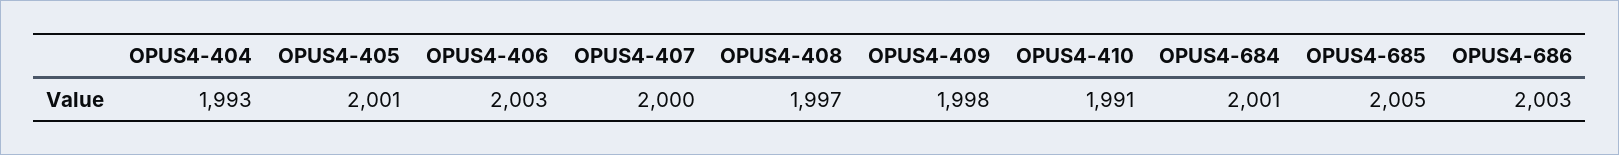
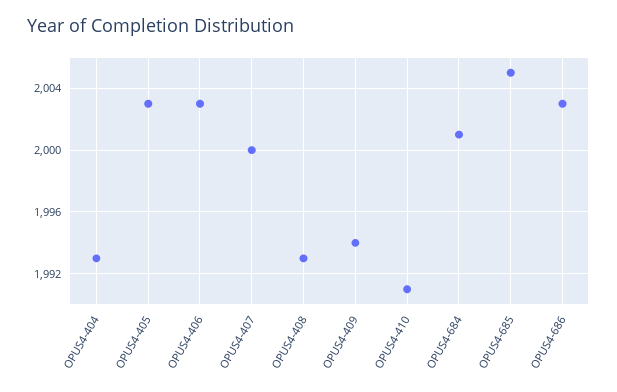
OPUS4-405: 2001 -> 2003
OPUS4-408: 1997 -> 1993
OPUS4-409: 1998 -> 1994

